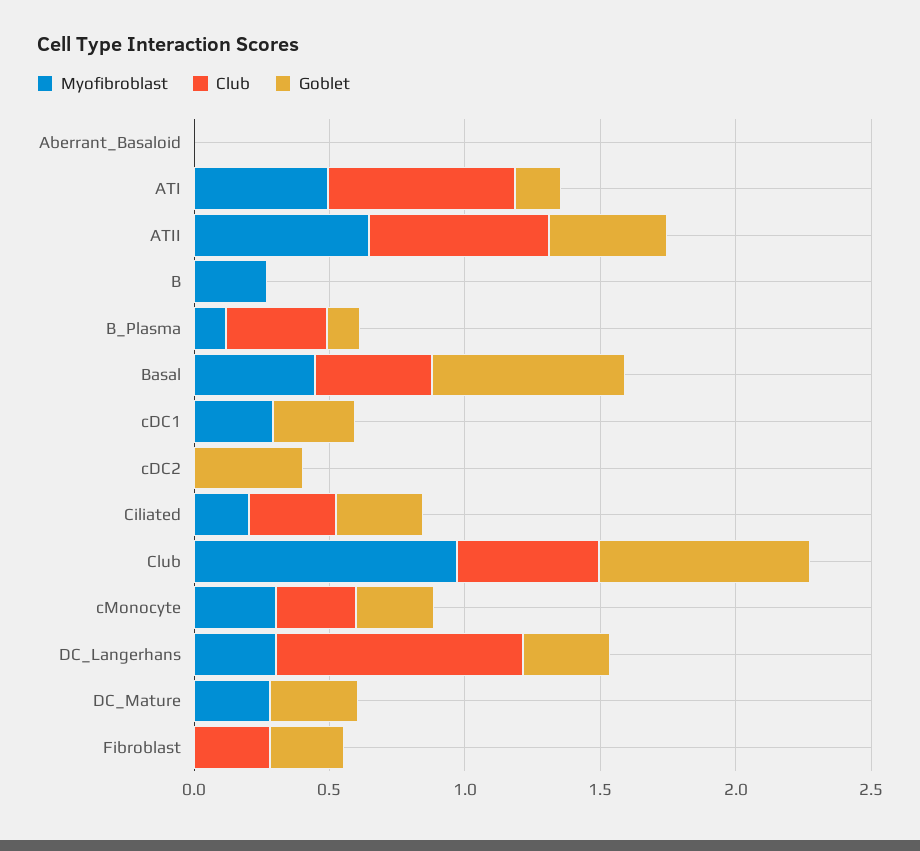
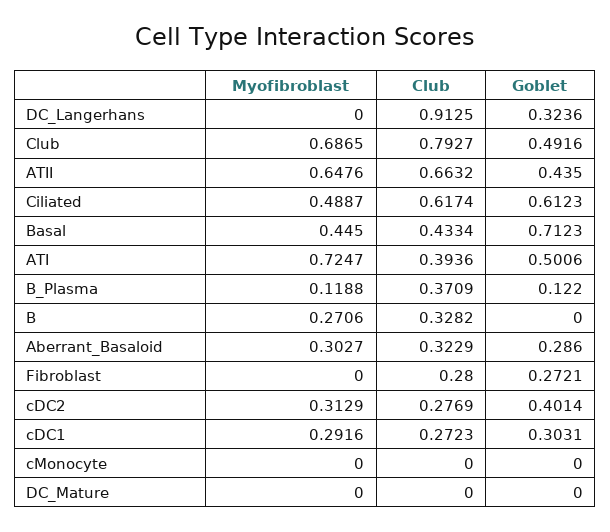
Myofibroblast, Aberrant_Basaloid: 0 -> 0.3027
Club, Aberrant_Basaloid: 0 -> 0.3229
Goblet, Aberrant_Basaloid: 0 -> 0.286
Myofibroblast, ATI: 0.5 -> 0.7247
Club, ATI: 0.7 -> 0.3936
Goblet, ATI: 0.2 -> 0.5006
Club, B: 0 -> 0.3282
Club, cDC1: 0 -> 0.2723
Myofibroblast, cDC2: 0 -> 0.3129
Club, cDC2: 0 -> 0.2769
Myofibroblast, Ciliated: 0.2 -> 0.4887
Club, Ciliated: 0.3 -> 0.6174
Goblet, Ciliated: 0.3 -> 0.6123
Myofibroblast, Club: 1 -> 0.6865
Club, Club: 0.5 -> 0.7927
Goblet, Club: 0.8 -> 0.4916
Myofibroblast, cMonocyte: 0.3 -> 0
Club, cMonocyte: 0.3 -> 0
Goblet, cMonocyte: 0.3 -> 0
Myofibroblast, DC_Langerhans: 0.3 -> 0
Myofibroblast, DC_Mature: 0.3 -> 0
Goblet, DC_Mature: 0.3 -> 0

